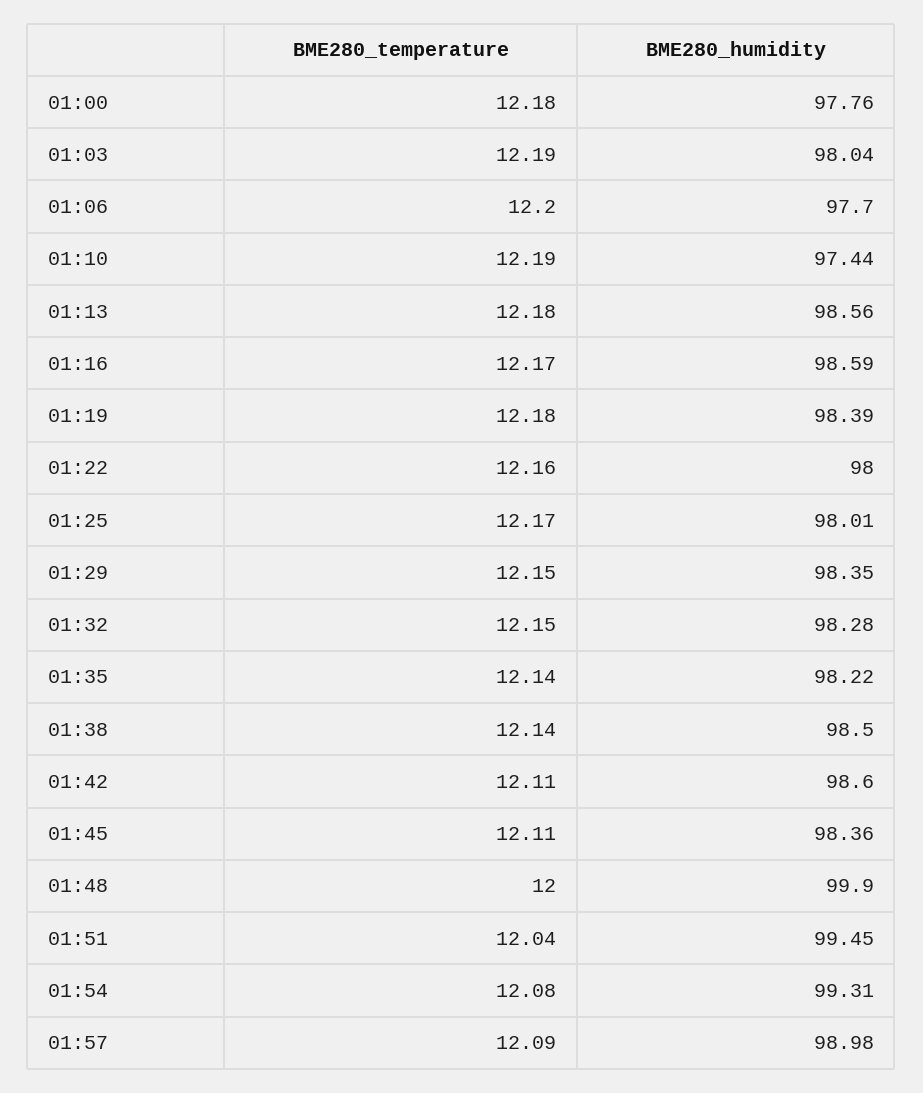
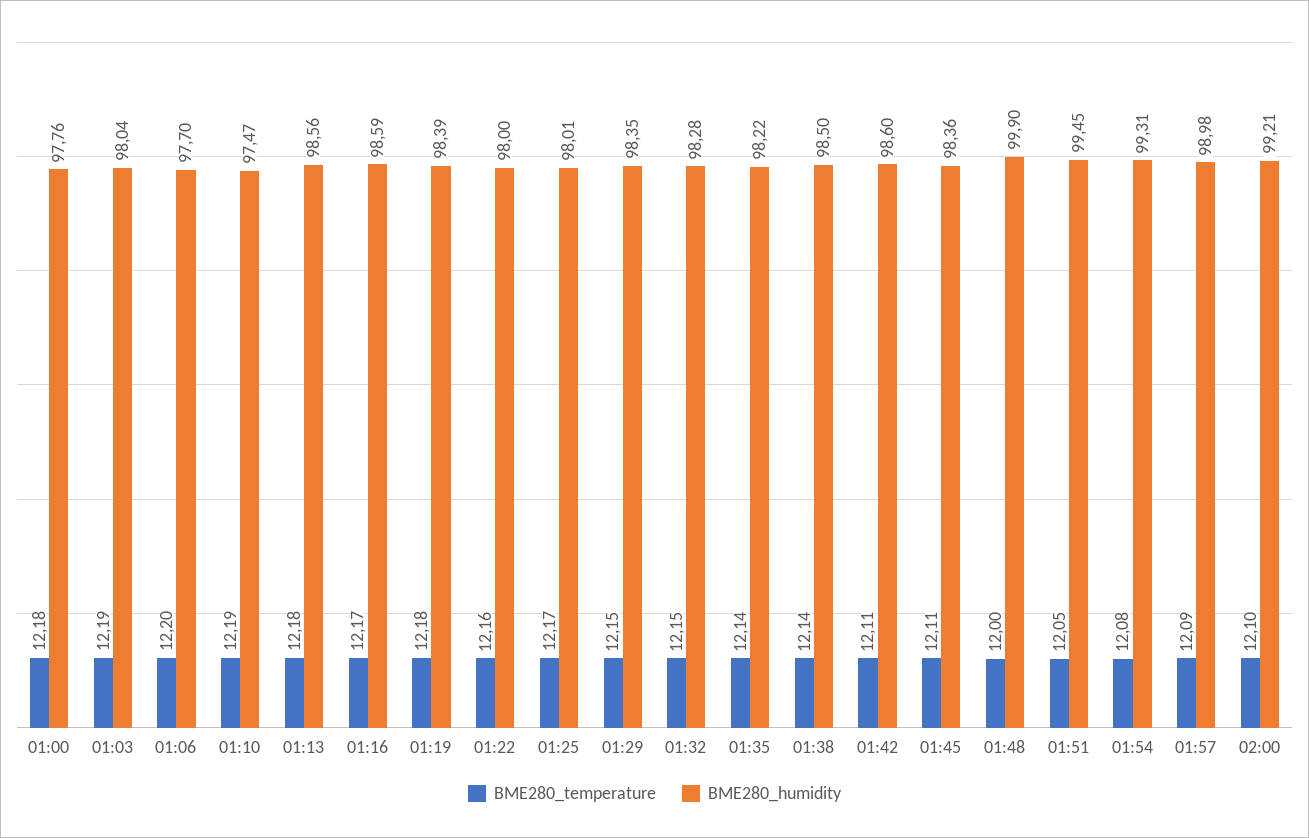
BME280_humidity, 01:10: 97.44 -> 97.47
BME280_temperature, 01:51: 12.04 -> 12.05
BME280_temperature, 02:00: none -> 12.1
BME280_humidity, 02:00: none -> 99.21

